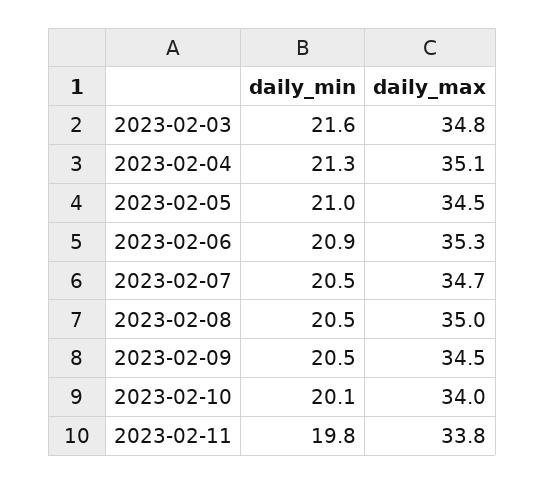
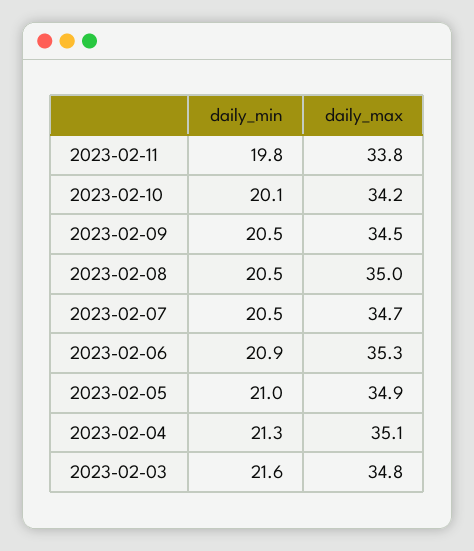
daily_max, 2023-02-05: 34.5 -> 34.9
daily_max, 2023-02-10: 34 -> 34.2

